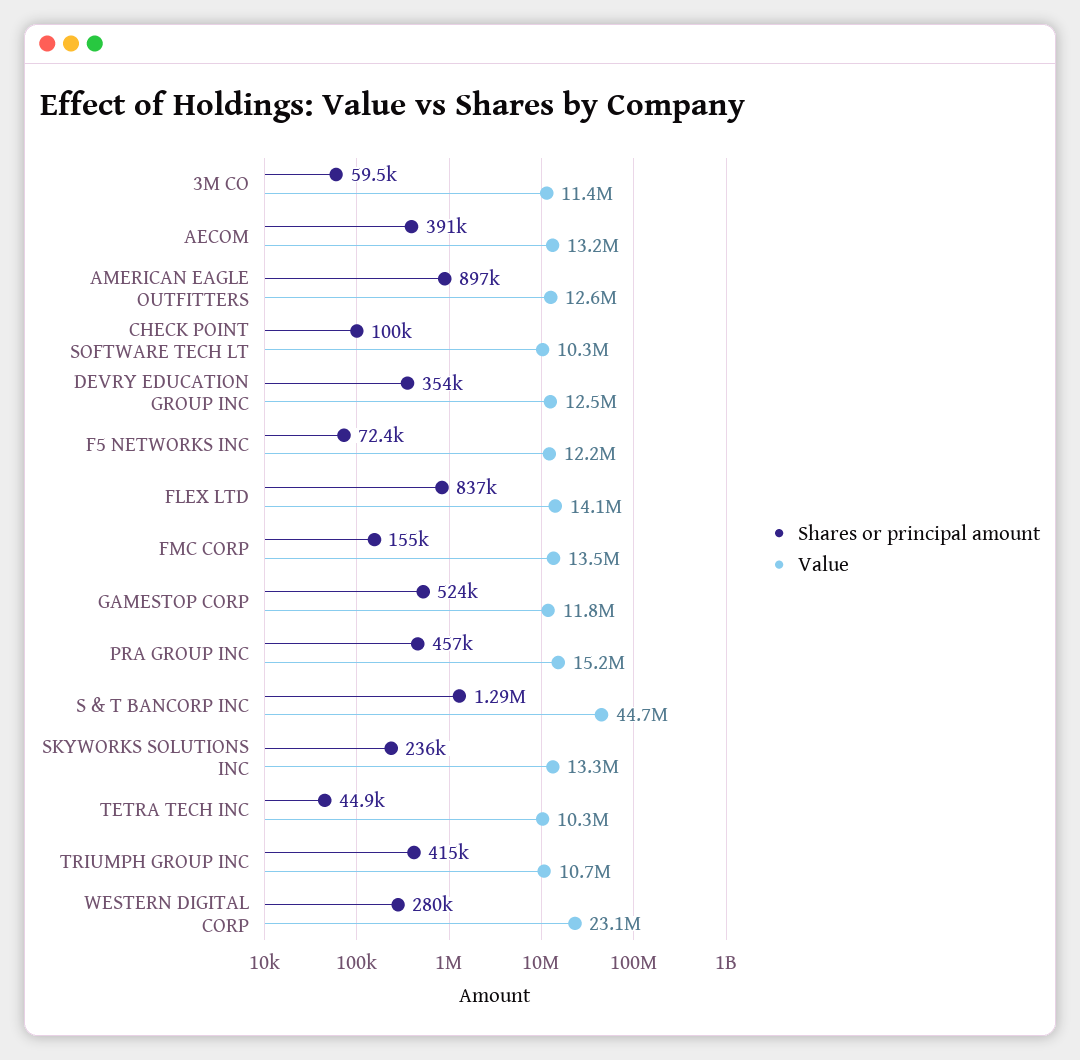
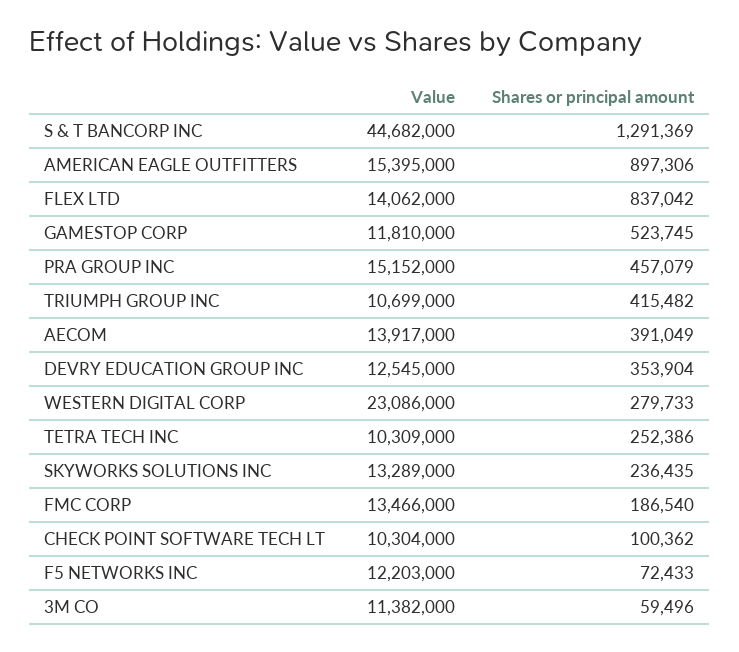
Value, AECOM: 13200000 -> 13917000
Value, AMERICAN EAGLE OUTFITTERS: 12600000 -> 15395000
Shares or principal amount, FMC CORP: 155000 -> 186540
Shares or principal amount, TETRA TECH INC: 44900 -> 252386

